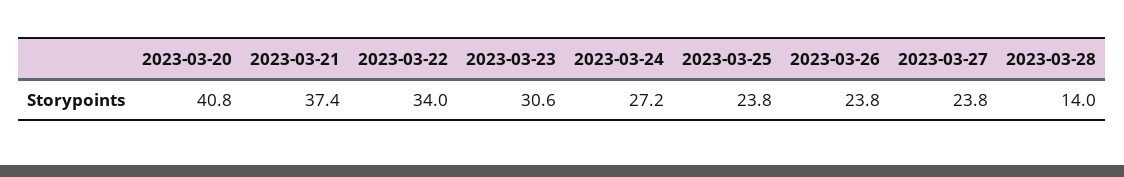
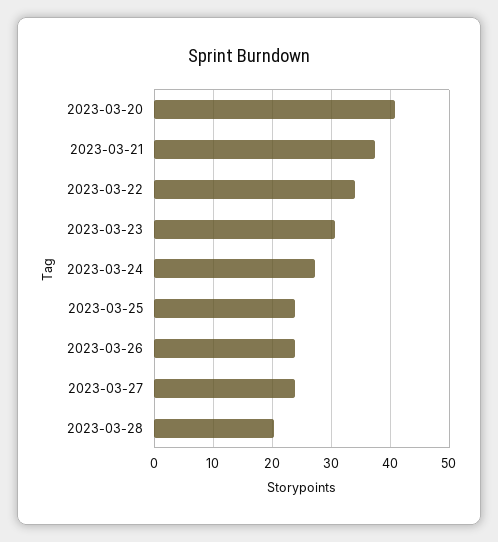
2023-03-28: 14 -> 20

